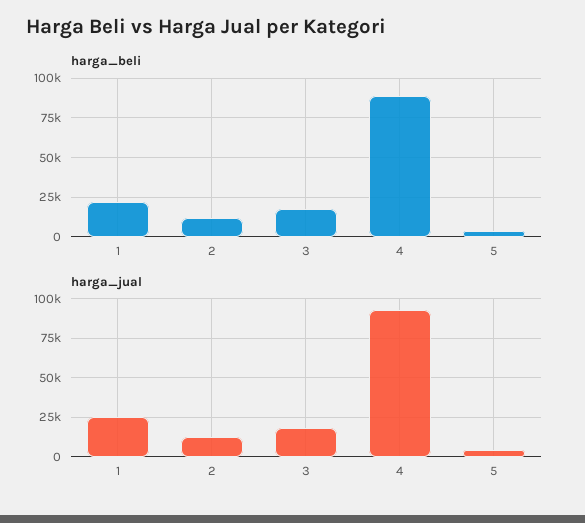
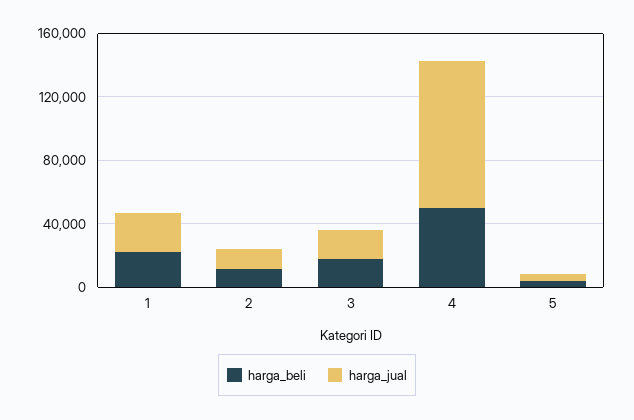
harga_beli, 4: 90000 -> 50000

